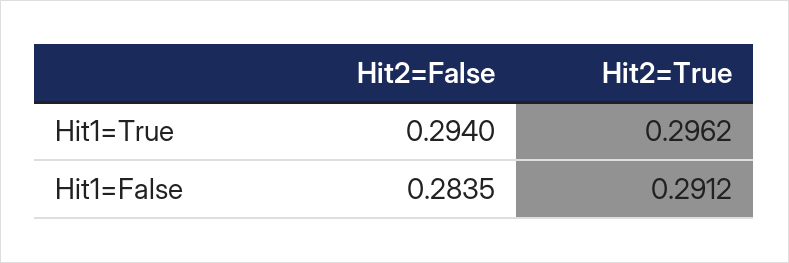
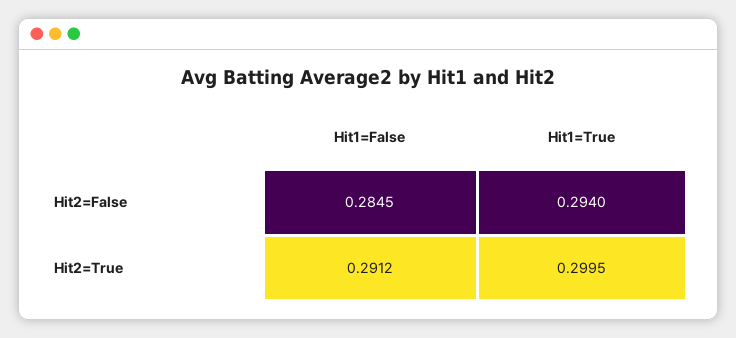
Hit2=True, Hit1=True: 0.2962 -> 0.2995
Hit2=False, Hit1=False: 0.2835 -> 0.2845

